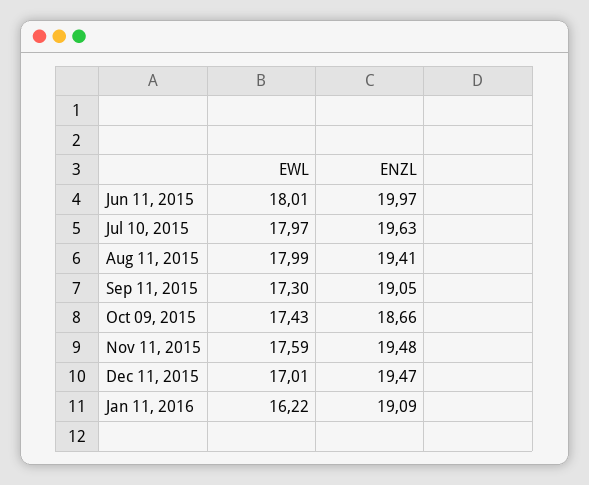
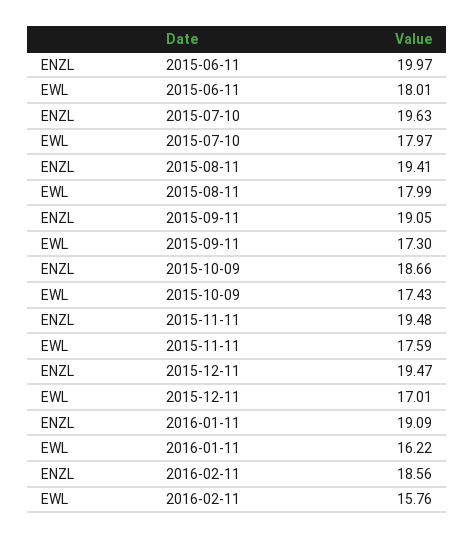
ENZL, 2016-02-11: none -> 18.56
EWL, 2016-02-11: none -> 15.76

